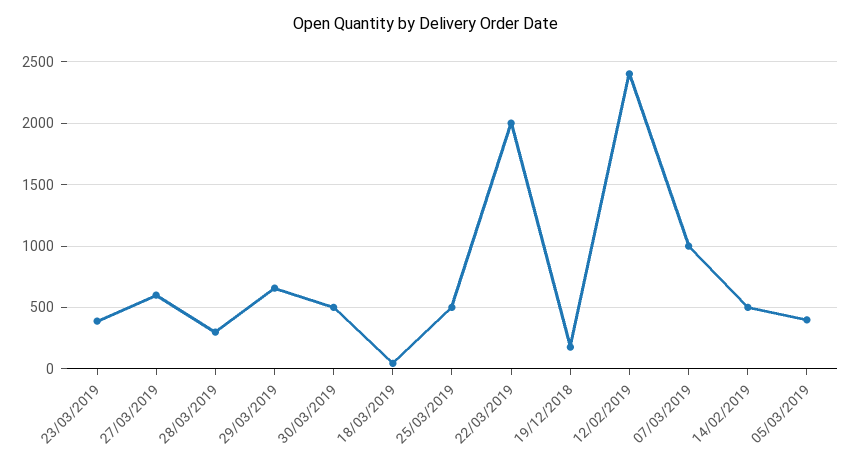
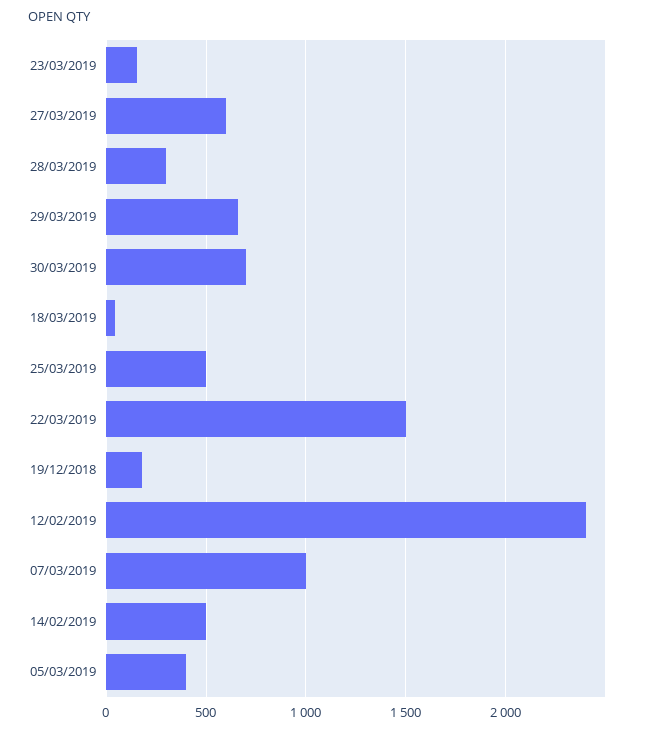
23/03/2019: 400 -> 150
30/03/2019: 500 -> 700
22/03/2019: 2000 -> 1500

